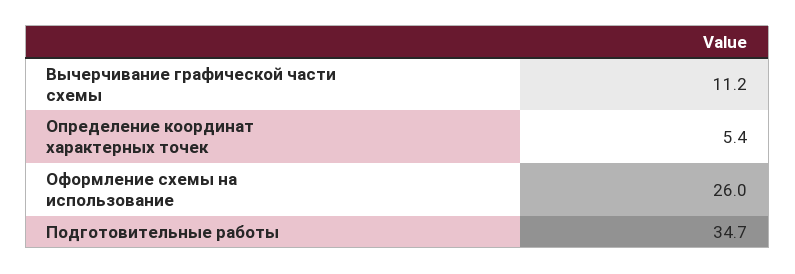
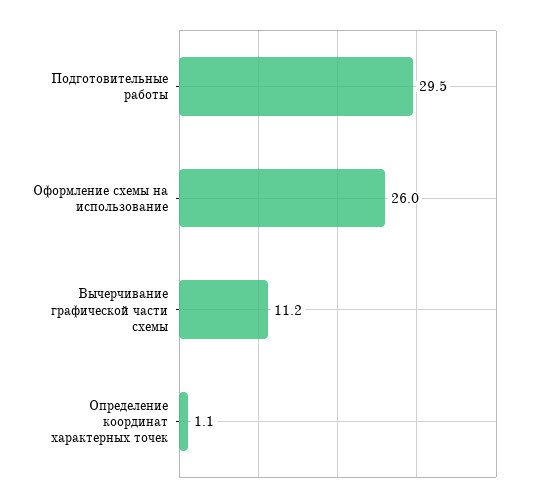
Определение координат характерных точек: 5.4 -> 1.1
Подготовительные работы: 34.7 -> 29.5

